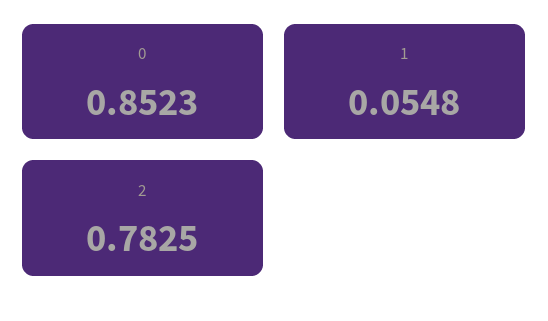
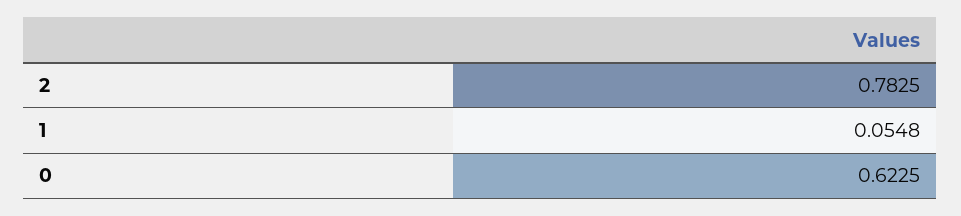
0: 0.8523 -> 0.6225

